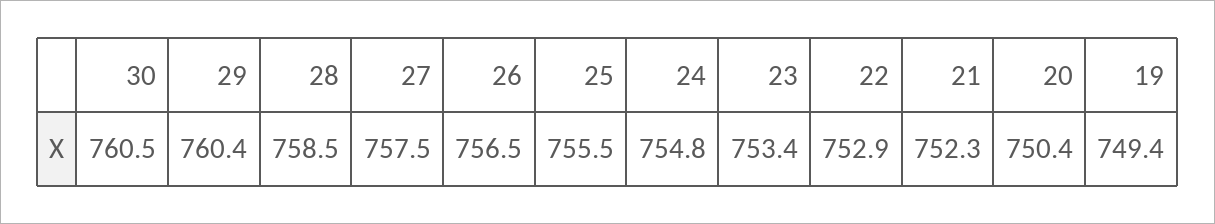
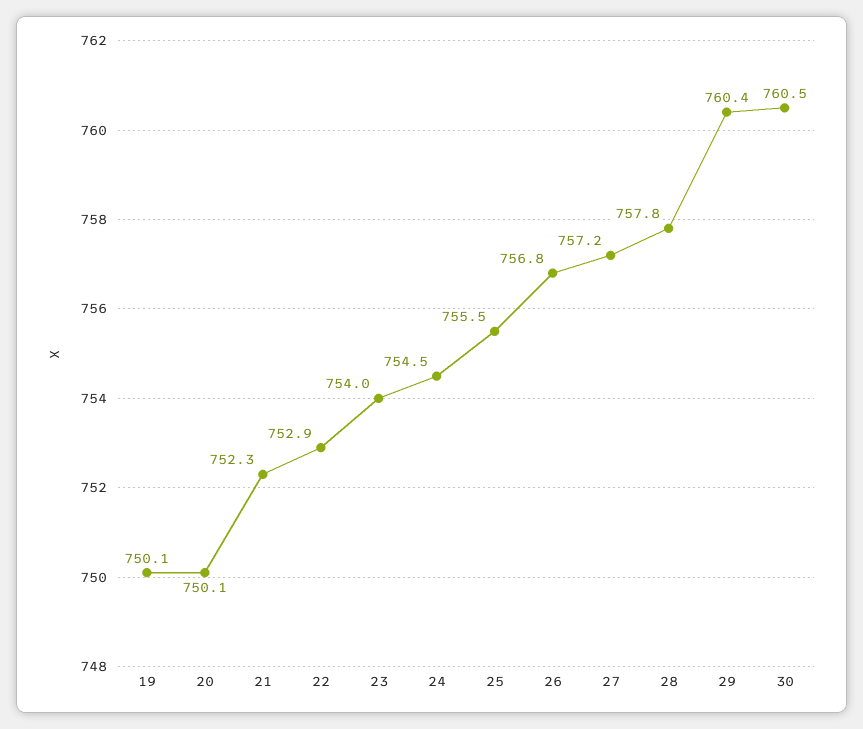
28: 758.5 -> 757.8
27: 757.5 -> 757.2
26: 756.5 -> 756.8
24: 754.8 -> 754.5
23: 753.4 -> 754
20: 750.4 -> 750.1
19: 749.4 -> 750.1

